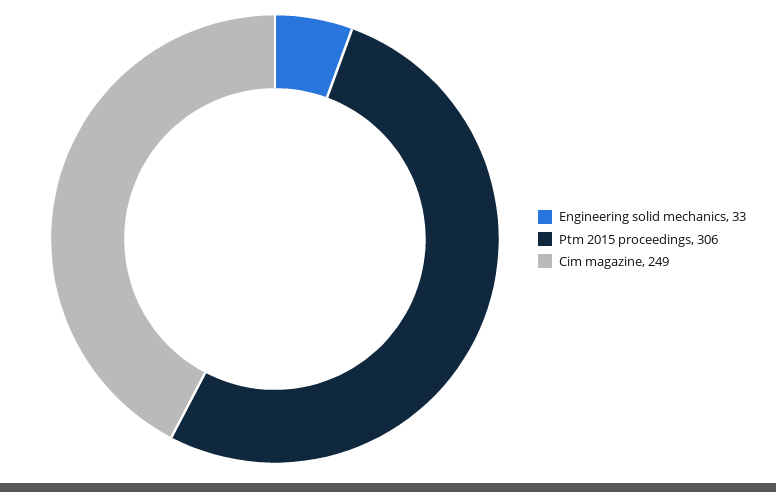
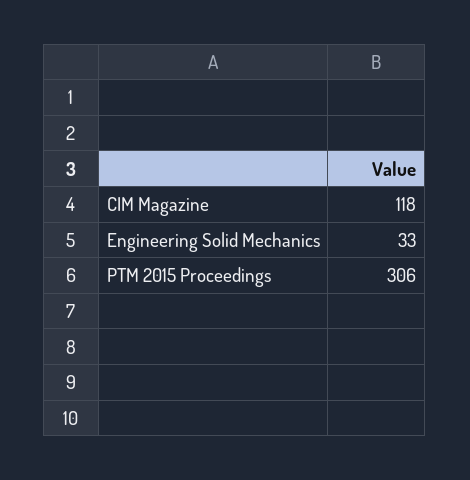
Cim magazine: 249 -> 118

